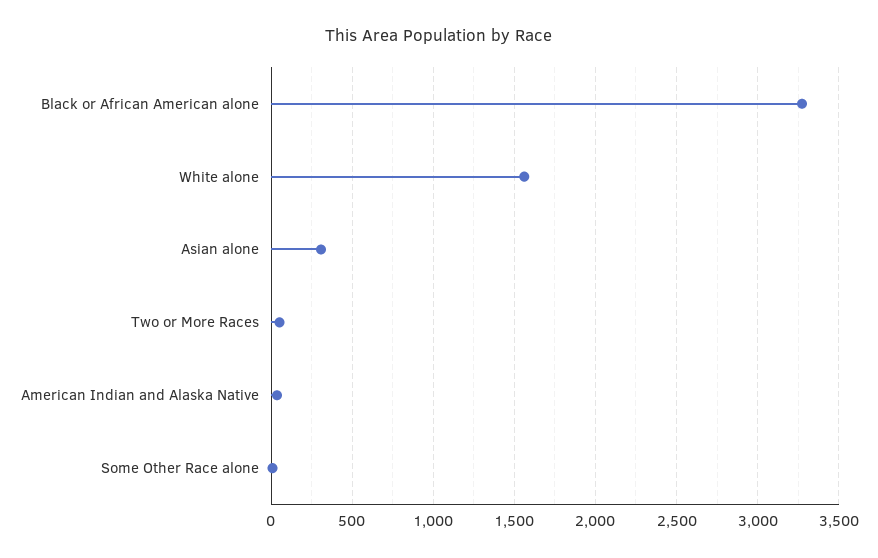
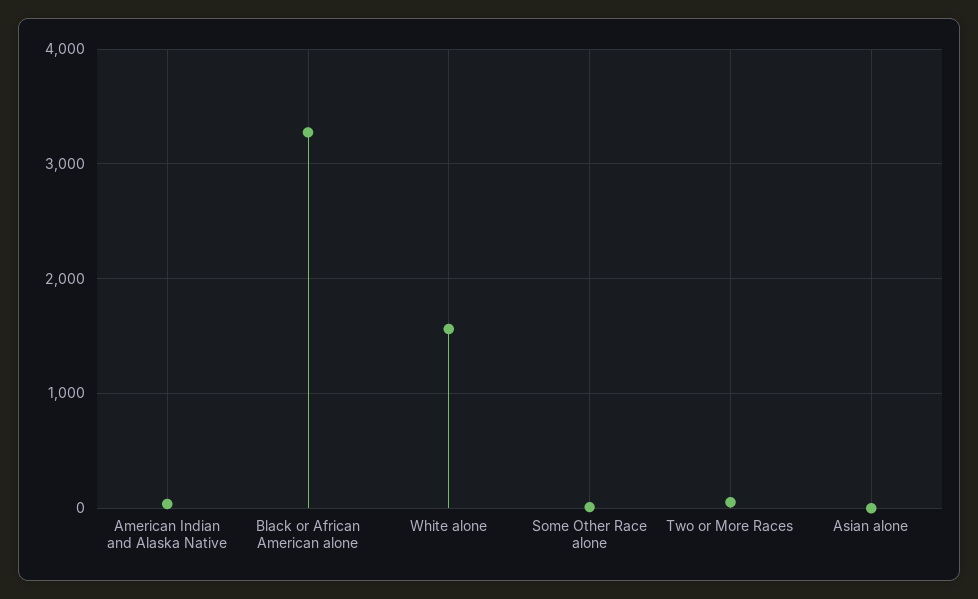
Asian alone: 300 -> 0

